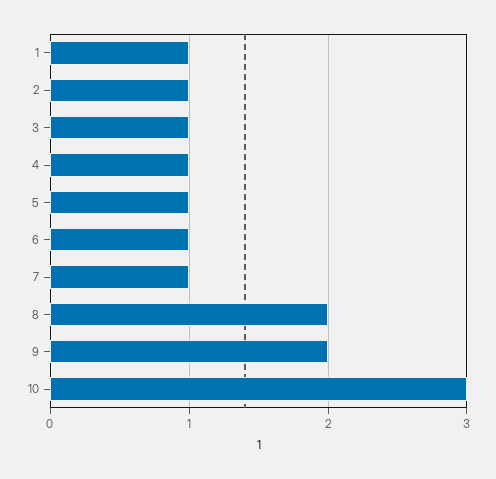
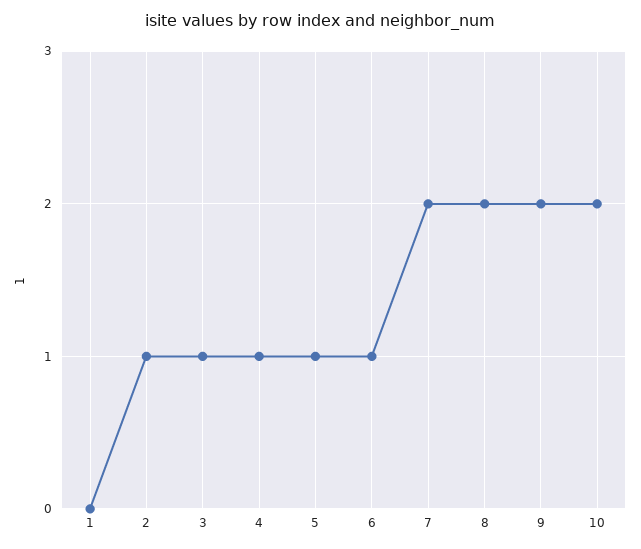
1: 1 -> 0
7: 1 -> 2
10: 3 -> 2

